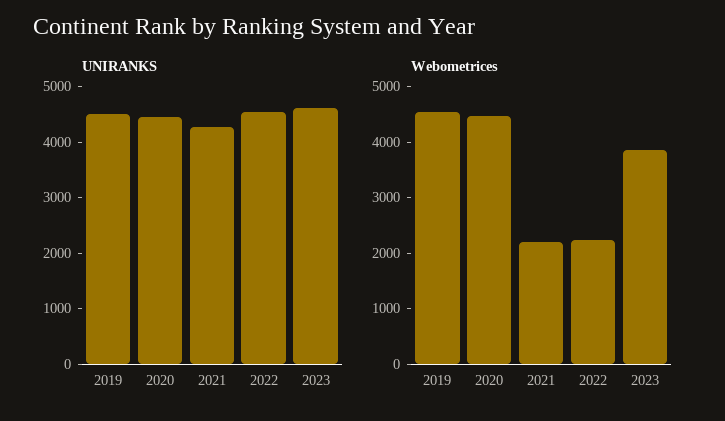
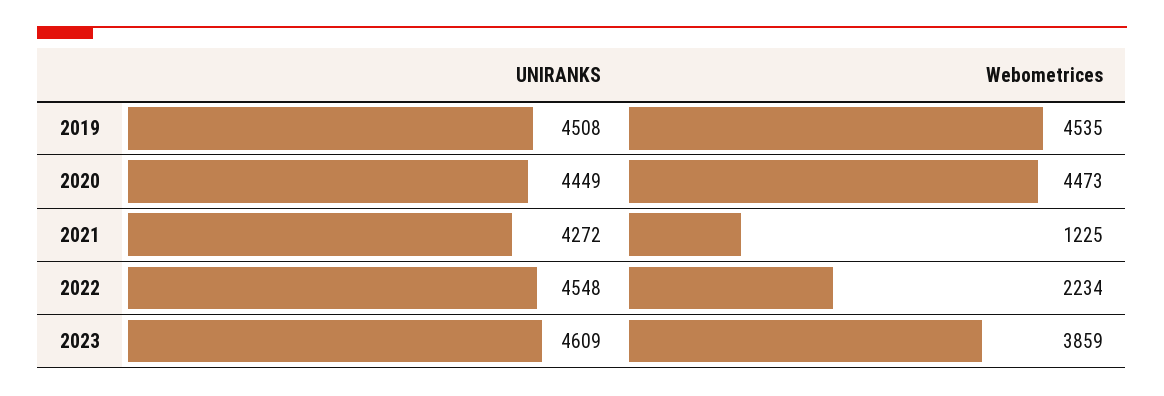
Webometrices, 2021: 2200 -> 1225

